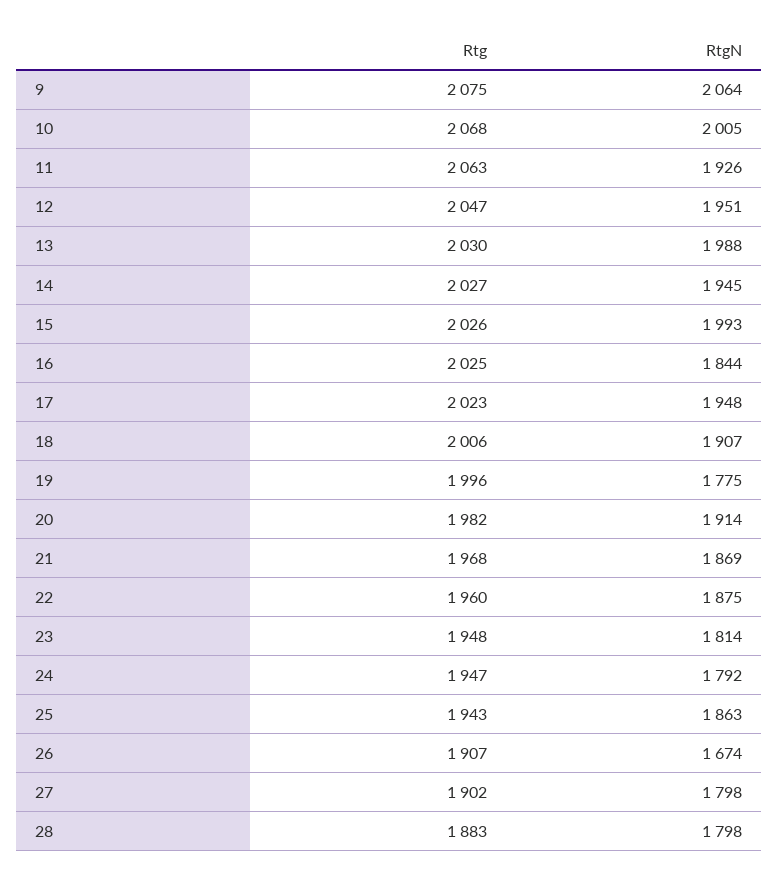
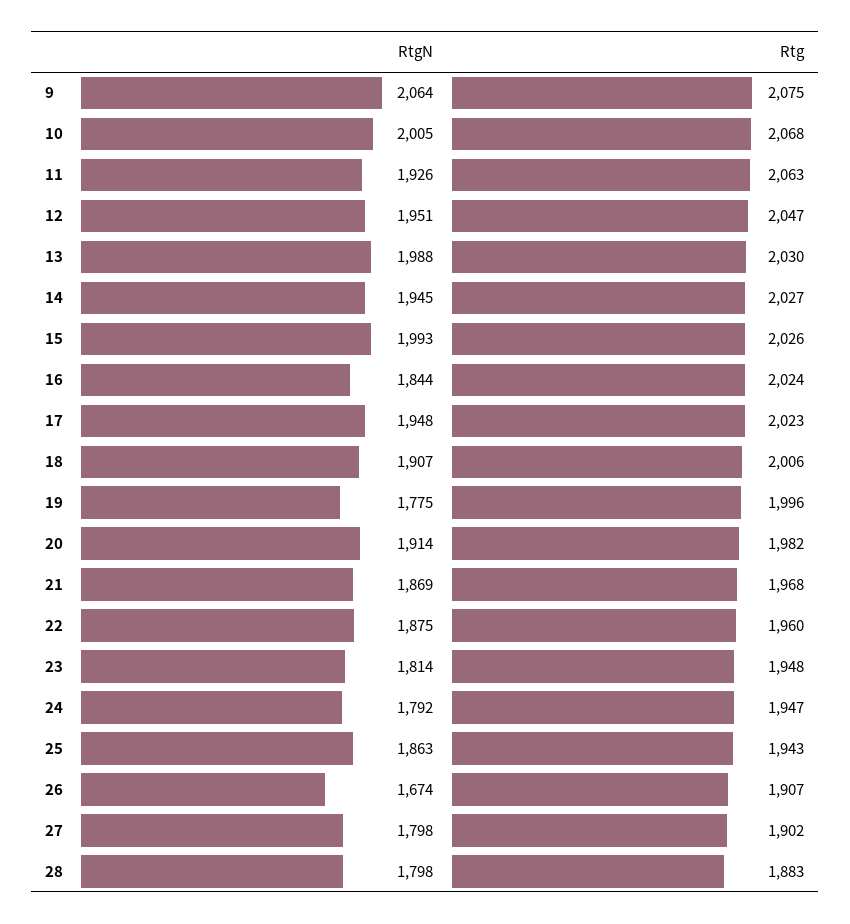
Rtg, 16: 2025 -> 2024

